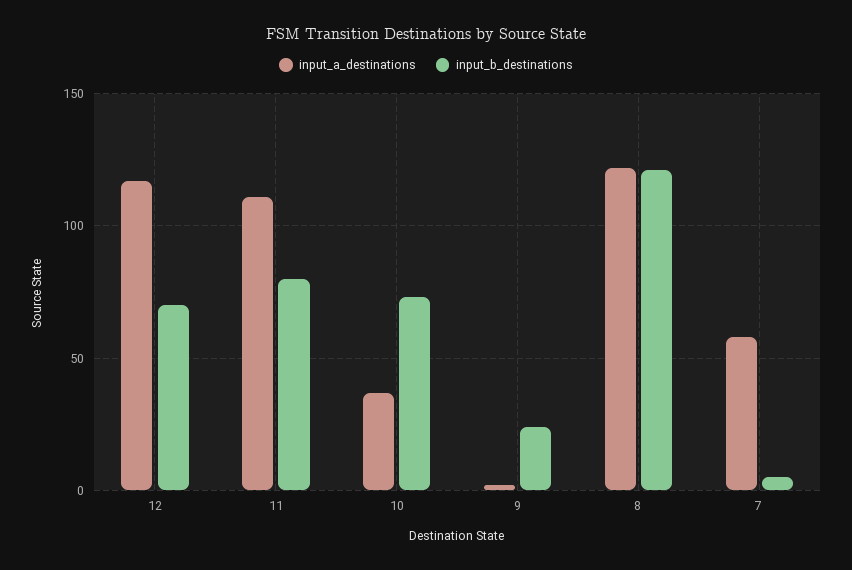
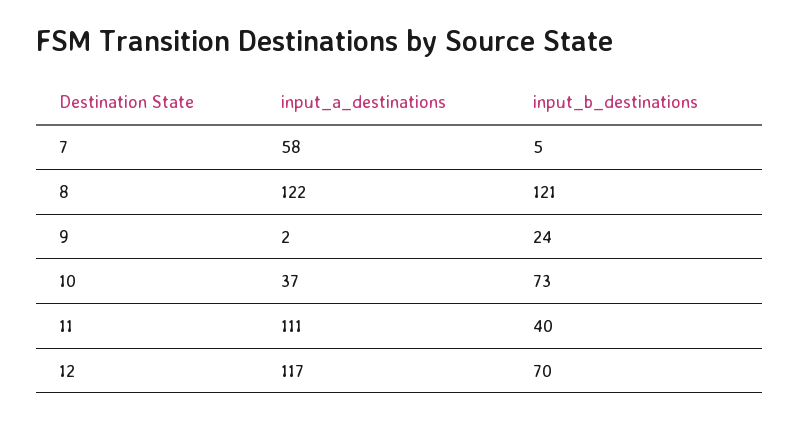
input_b_destinations, 11: 80 -> 40

